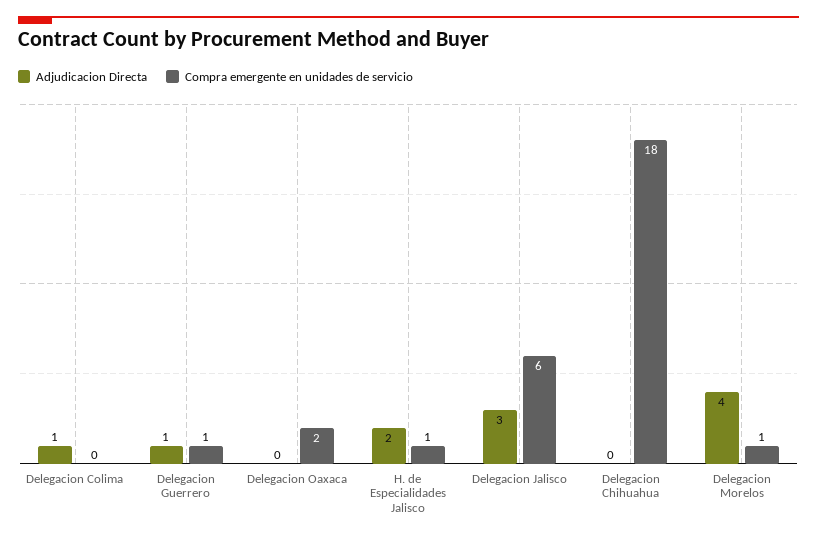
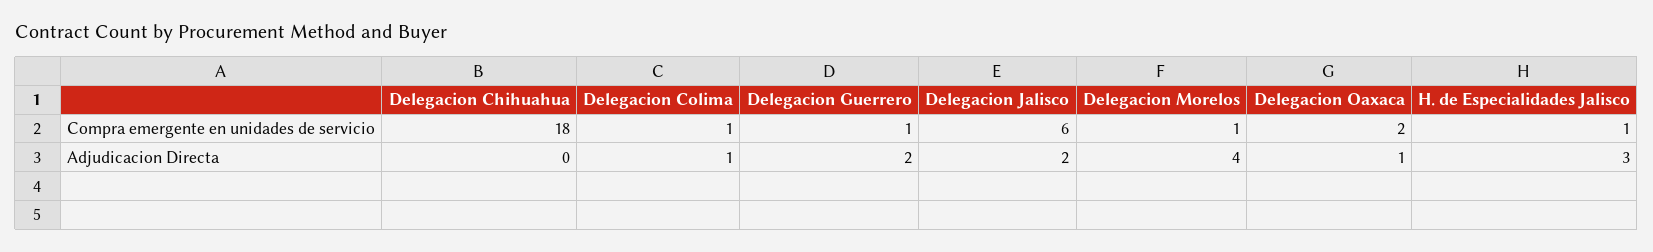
Compra emergente en unidades de servicio, Delegacion Colima: 0 -> 1
Adjudicacion Directa, Delegacion Guerrero: 1 -> 2
Adjudicacion Directa, Delegacion Oaxaca: 0 -> 1
Adjudicacion Directa, H. de Especialidades Jalisco: 2 -> 3
Adjudicacion Directa, Delegacion Jalisco: 3 -> 2

